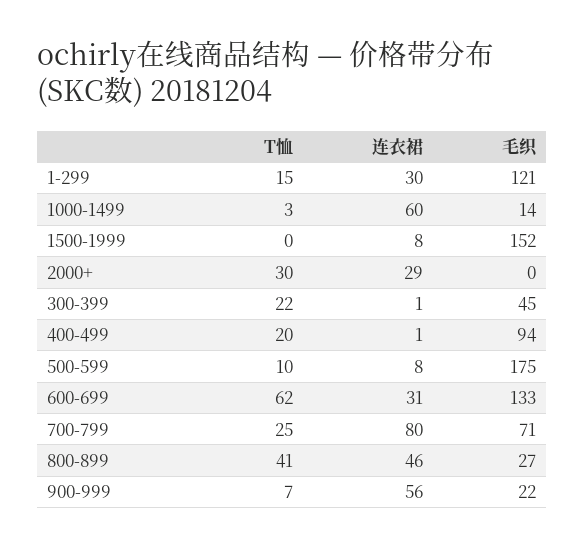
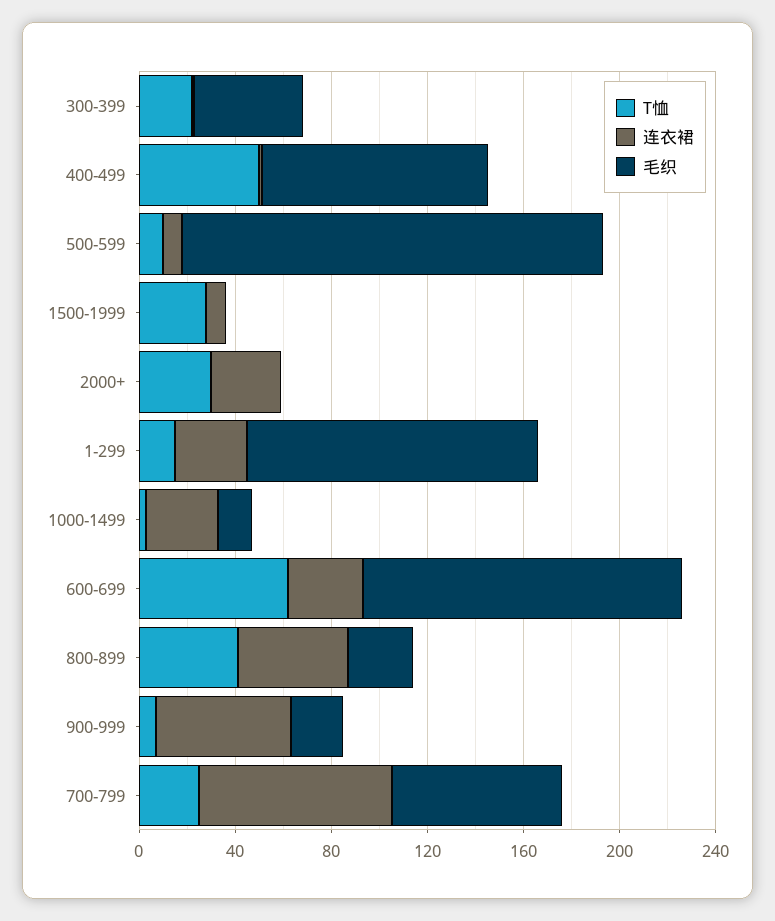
连衣裙, 1000-1499: 60 -> 30
T恤, 1500-1999: 0 -> 30
毛织, 1500-1999: 152 -> 0
T恤, 400-499: 20 -> 50

